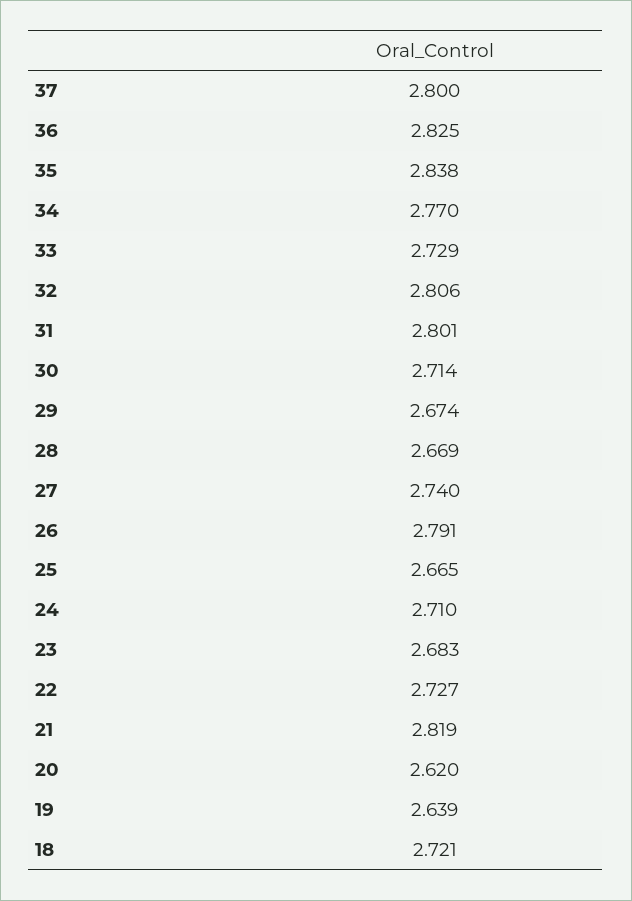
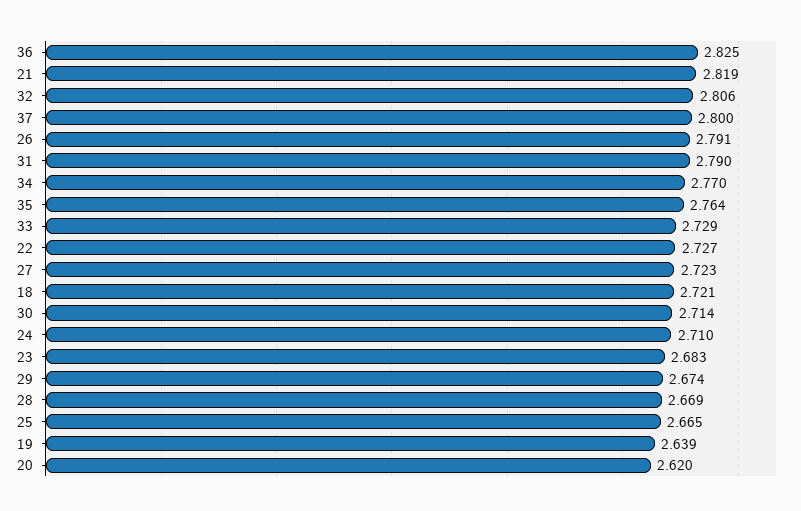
35: 2.838 -> 2.764
31: 2.801 -> 2.79
27: 2.74 -> 2.723

